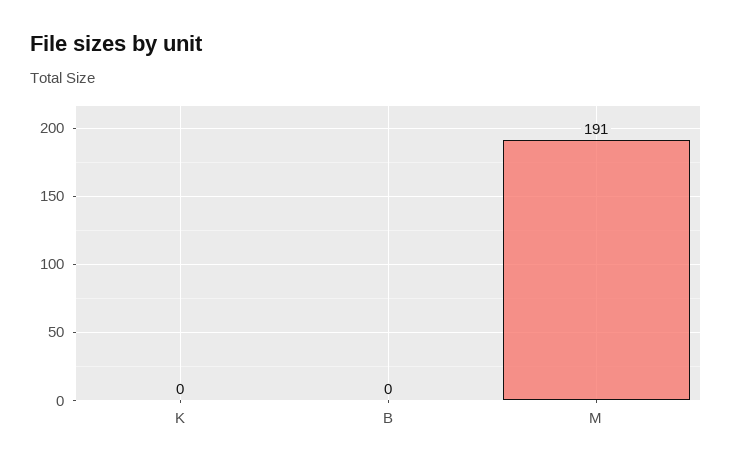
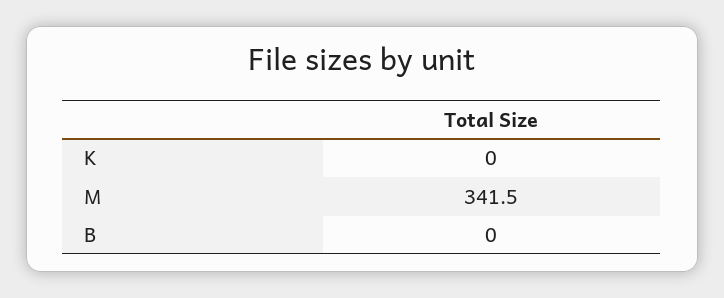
M: 191 -> 341.5

